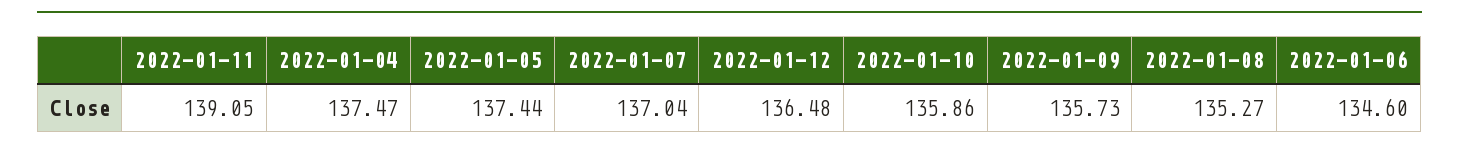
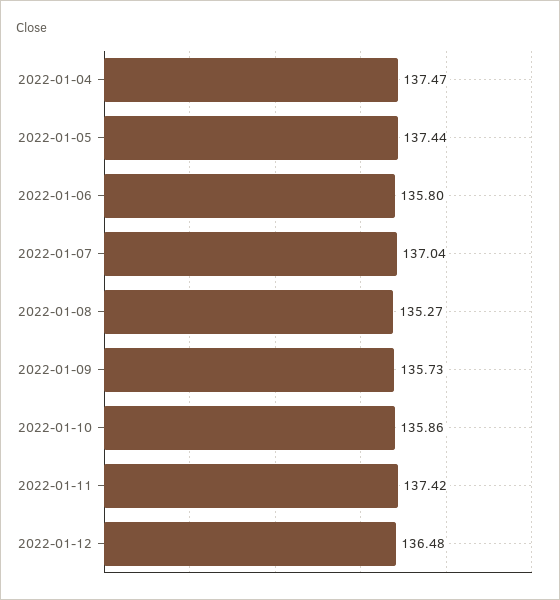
2022-01-11: 139.05 -> 137.42
2022-01-06: 134.6 -> 135.8

